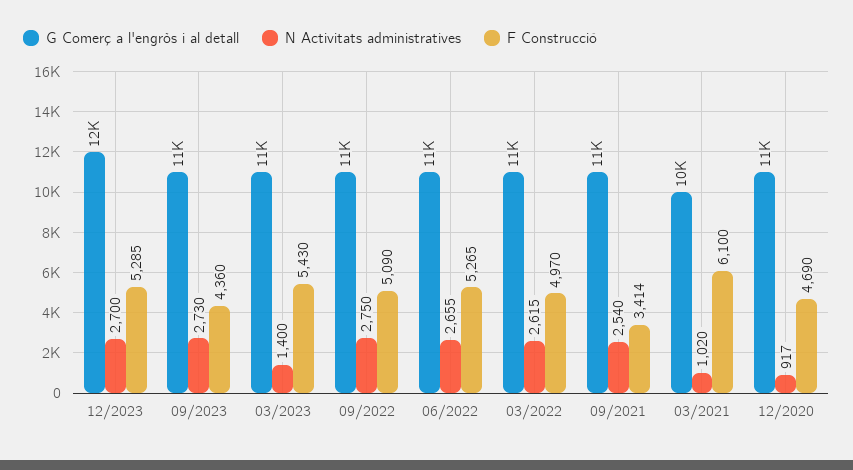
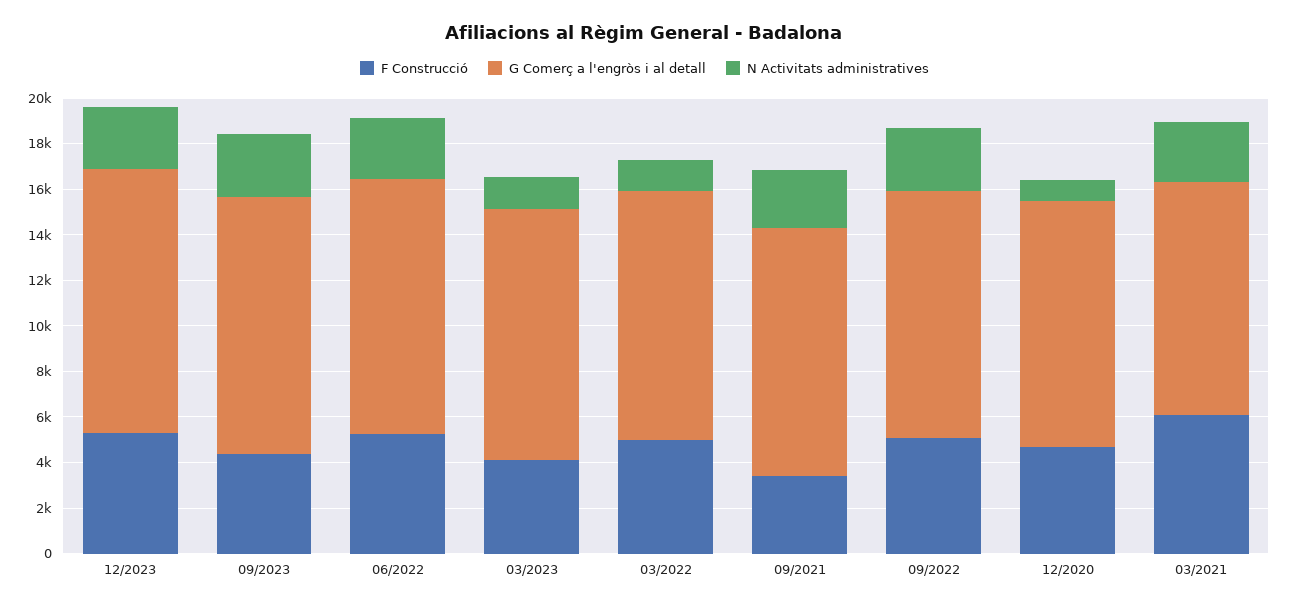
F Construcció, 03/2023: 5430 -> 4000
N Activitats administratives, 03/2022: 2615 -> 1500
N Activitats administratives, 03/2021: 1020 -> 2500

